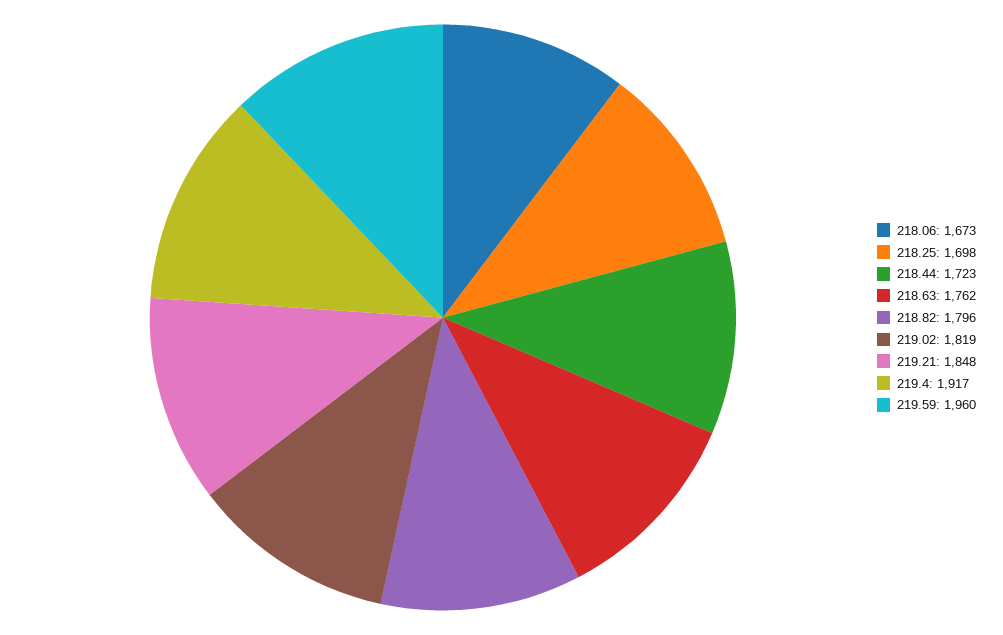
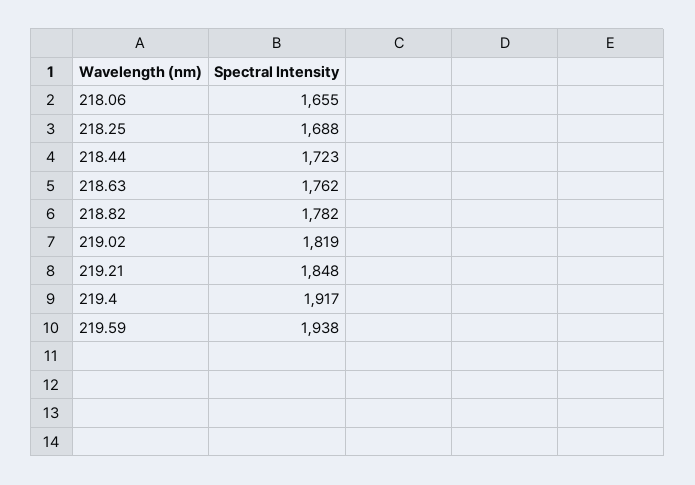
218.06: 1673 -> 1655
218.25: 1698 -> 1688
218.82: 1796 -> 1782
219.59: 1960 -> 1938

